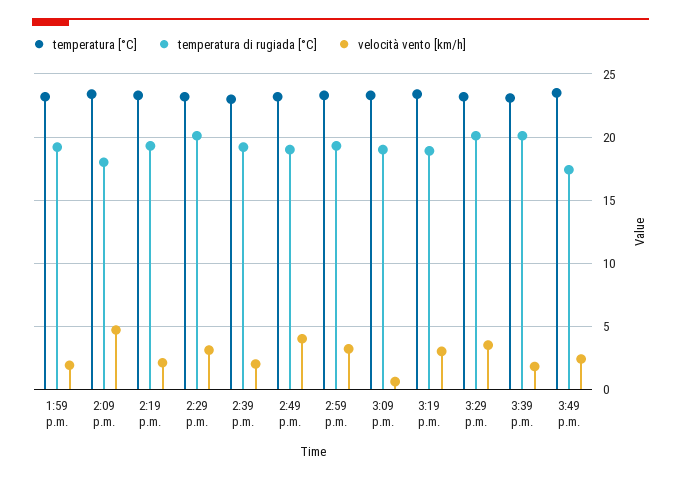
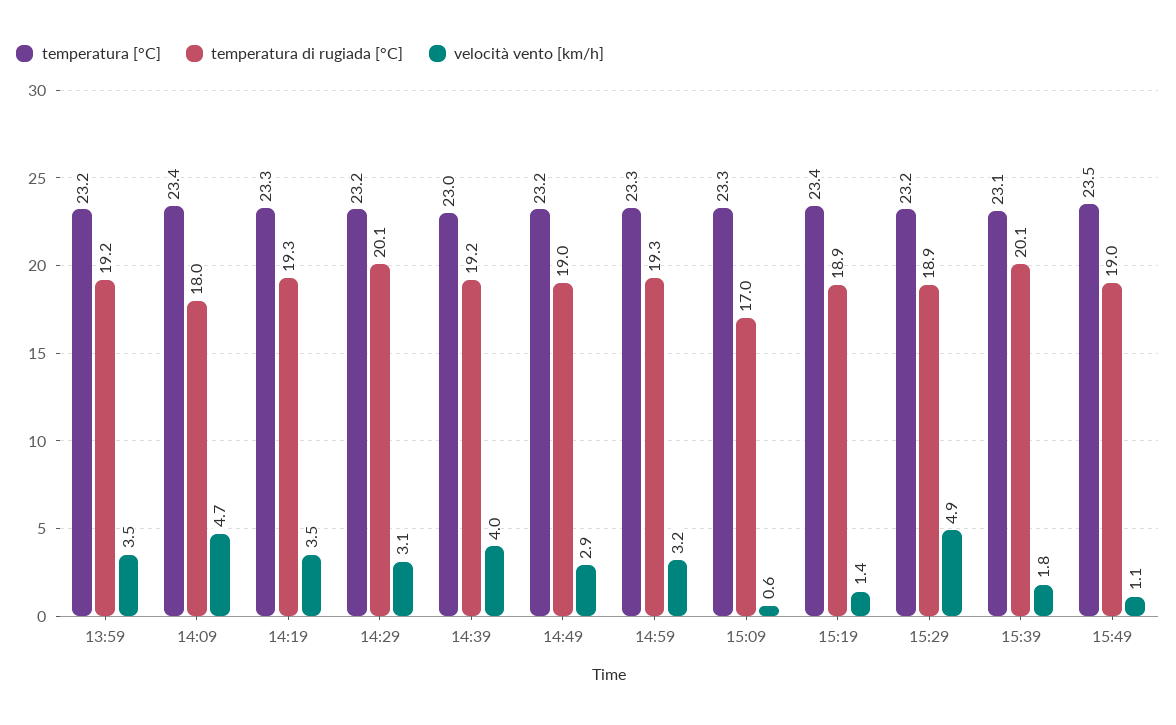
velocità vento [km/h], 1:59 p.m.: 2 -> 3.5
velocità vento [km/h], 2:19 p.m.: 2 -> 3.5
velocità vento [km/h], 2:39 p.m.: 2 -> 4
velocità vento [km/h], 2:49 p.m.: 4 -> 2.9
temperatura di rugiada [°C], 3:09 p.m.: 19 -> 17
velocità vento [km/h], 3:19 p.m.: 3 -> 1.4
temperatura di rugiada [°C], 3:29 p.m.: 20 -> 18.9
velocità vento [km/h], 3:29 p.m.: 3.5 -> 4.9
temperatura di rugiada [°C], 3:49 p.m.: 17.5 -> 19
velocità vento [km/h], 3:49 p.m.: 2.5 -> 1.1

